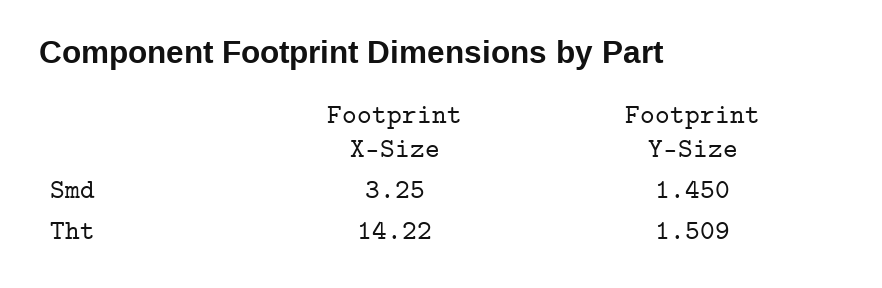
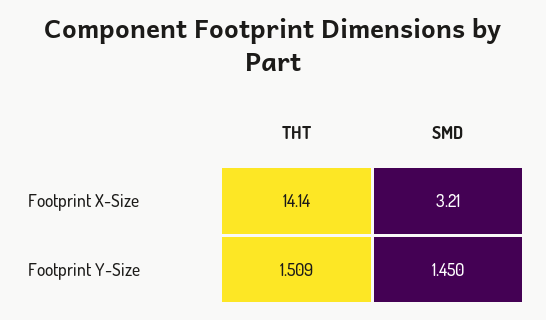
Footprint X-Size, Smd: 3.25 -> 3.21
Footprint X-Size, Tht: 14.22 -> 14.14

